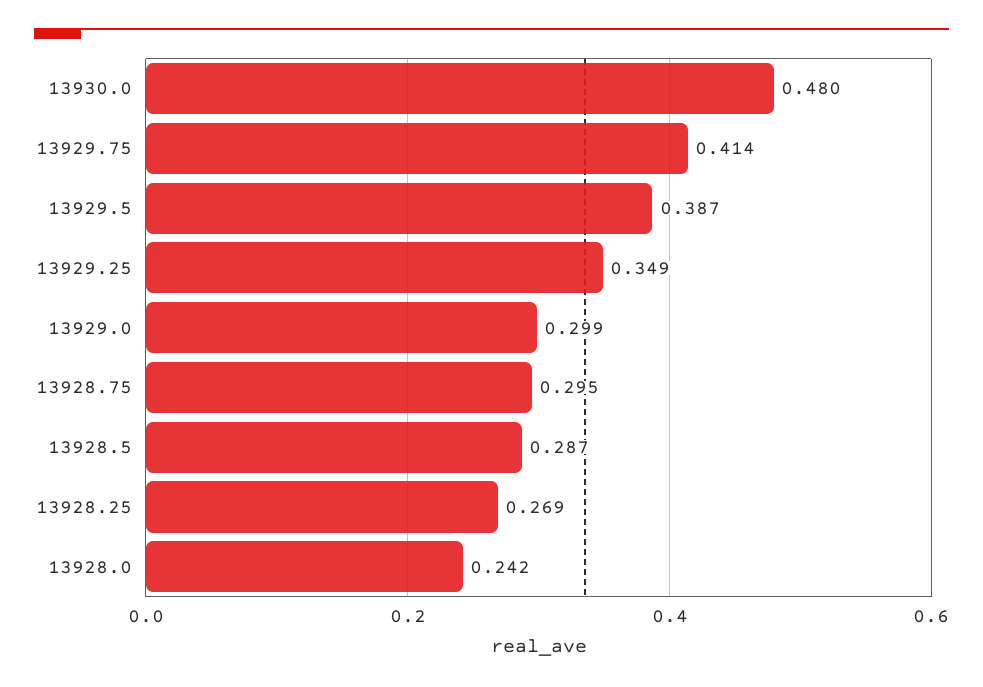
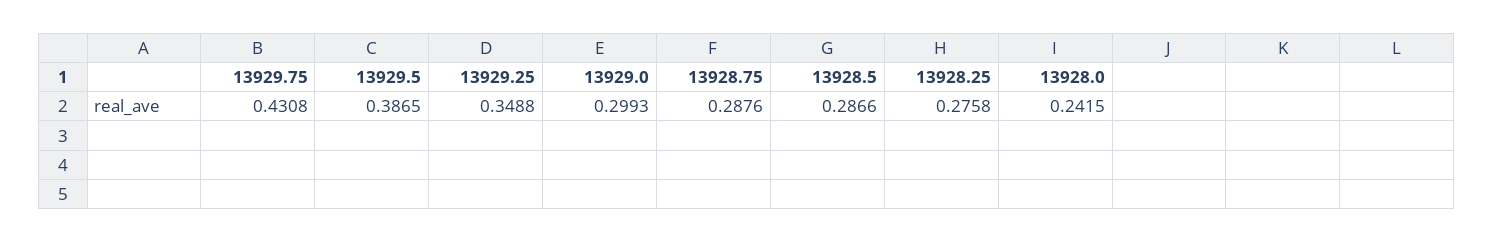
13930.0: 0.48 -> none
13929.75: 0.414 -> 0.4308
13928.75: 0.295 -> 0.2876
13928.25: 0.269 -> 0.2758

